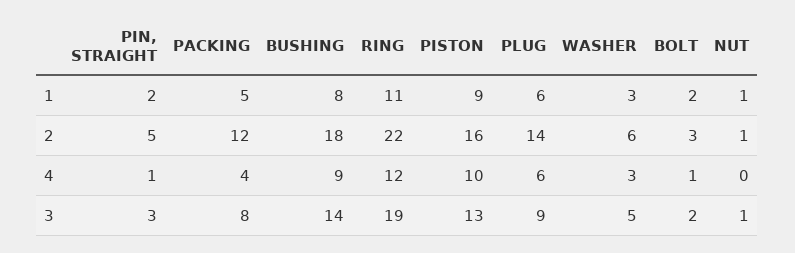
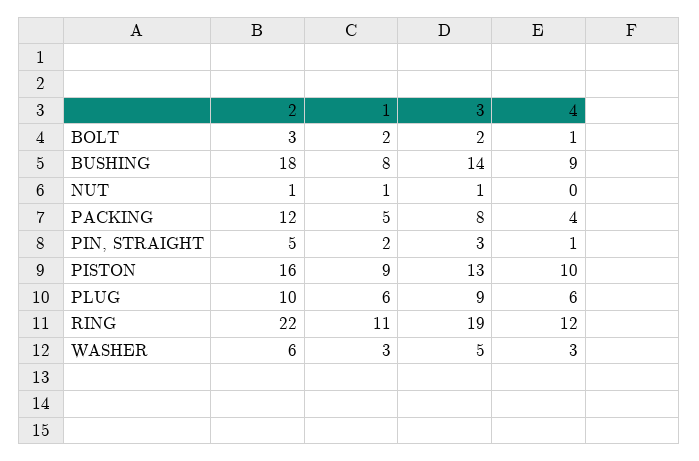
PLUG, 2: 14 -> 10

